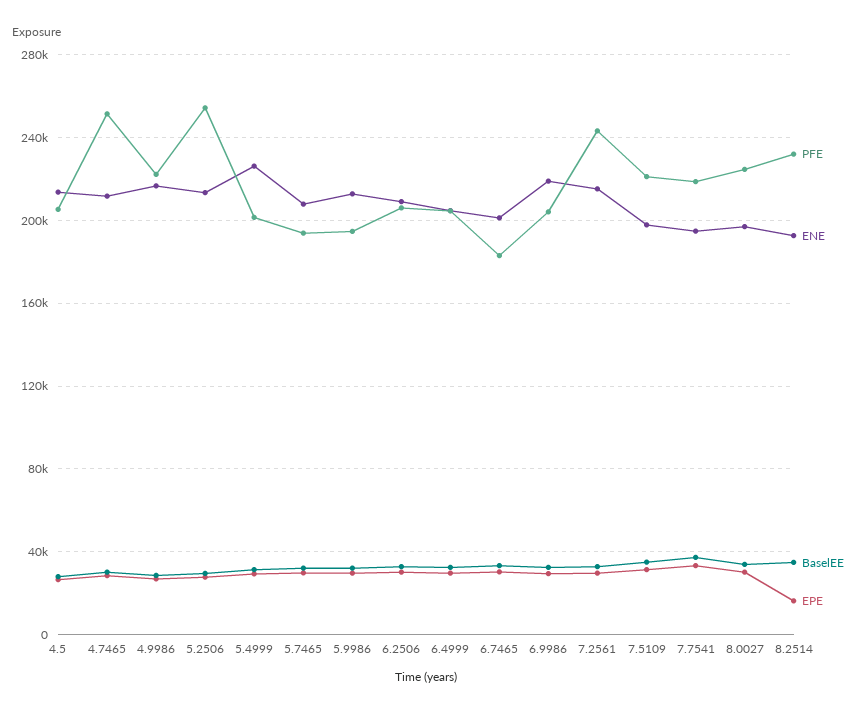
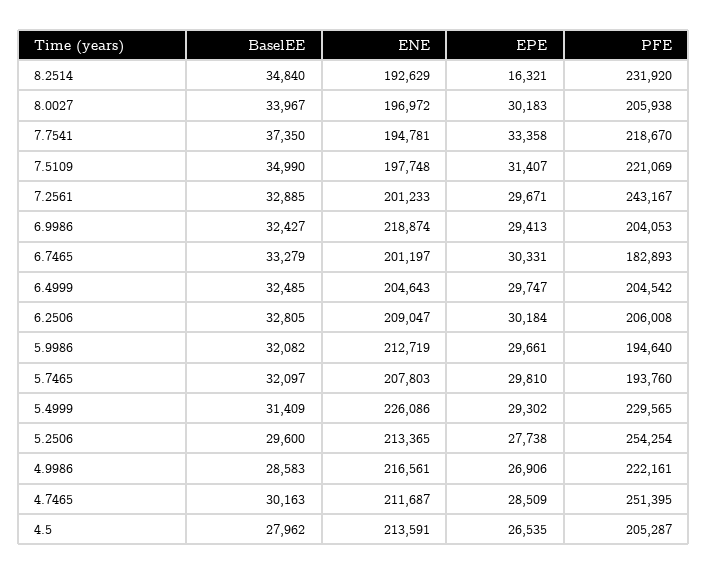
PFE, 5.4999: 200000 -> 229565
ENE, 7.2561: 215000 -> 201233
PFE, 8.0027: 225000 -> 205938

